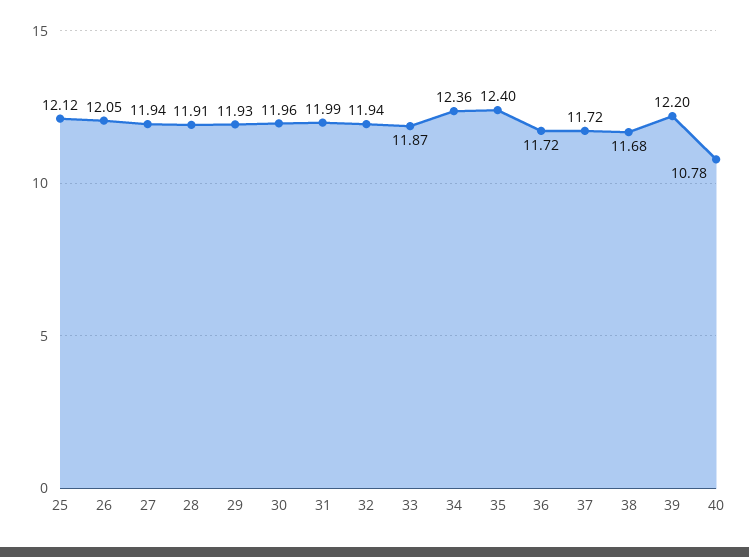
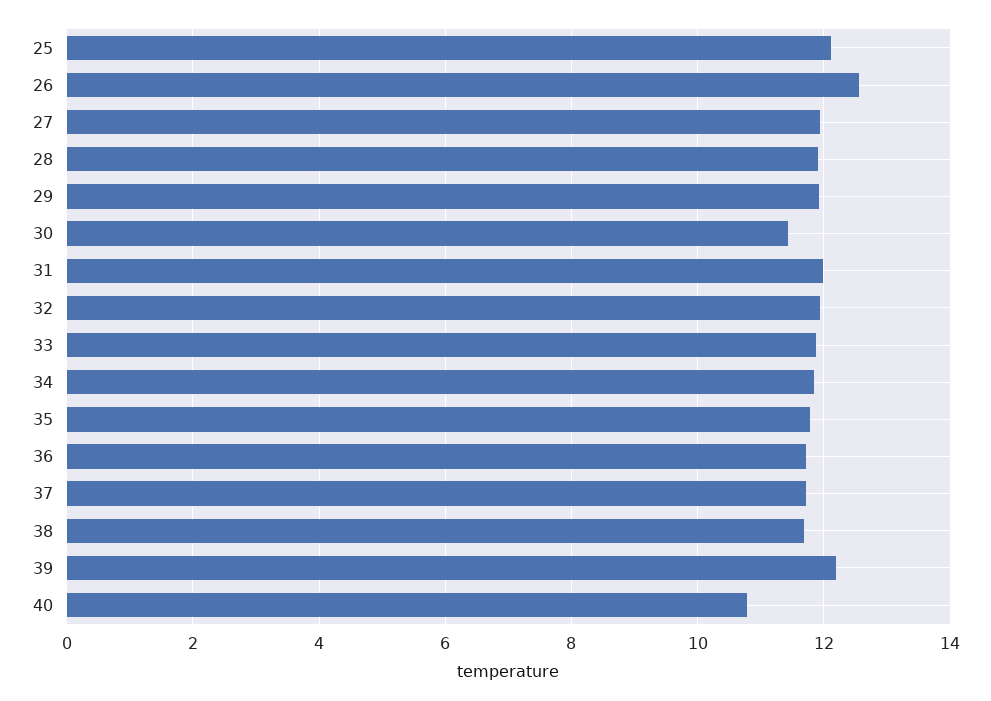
26: 12.05 -> 12.6
30: 11.96 -> 11.4
34: 12.36 -> 11.8
35: 12.4 -> 11.8

